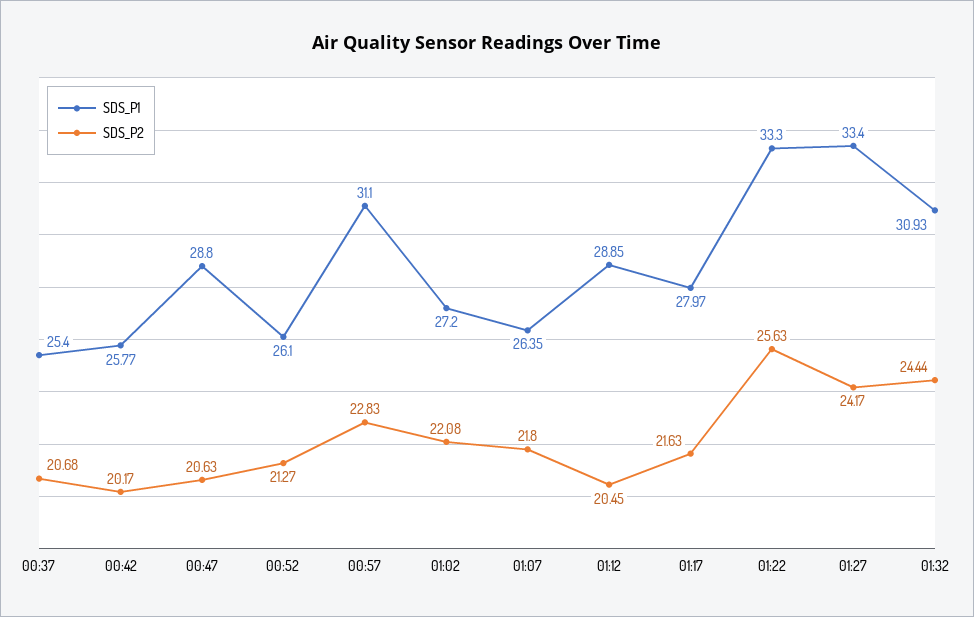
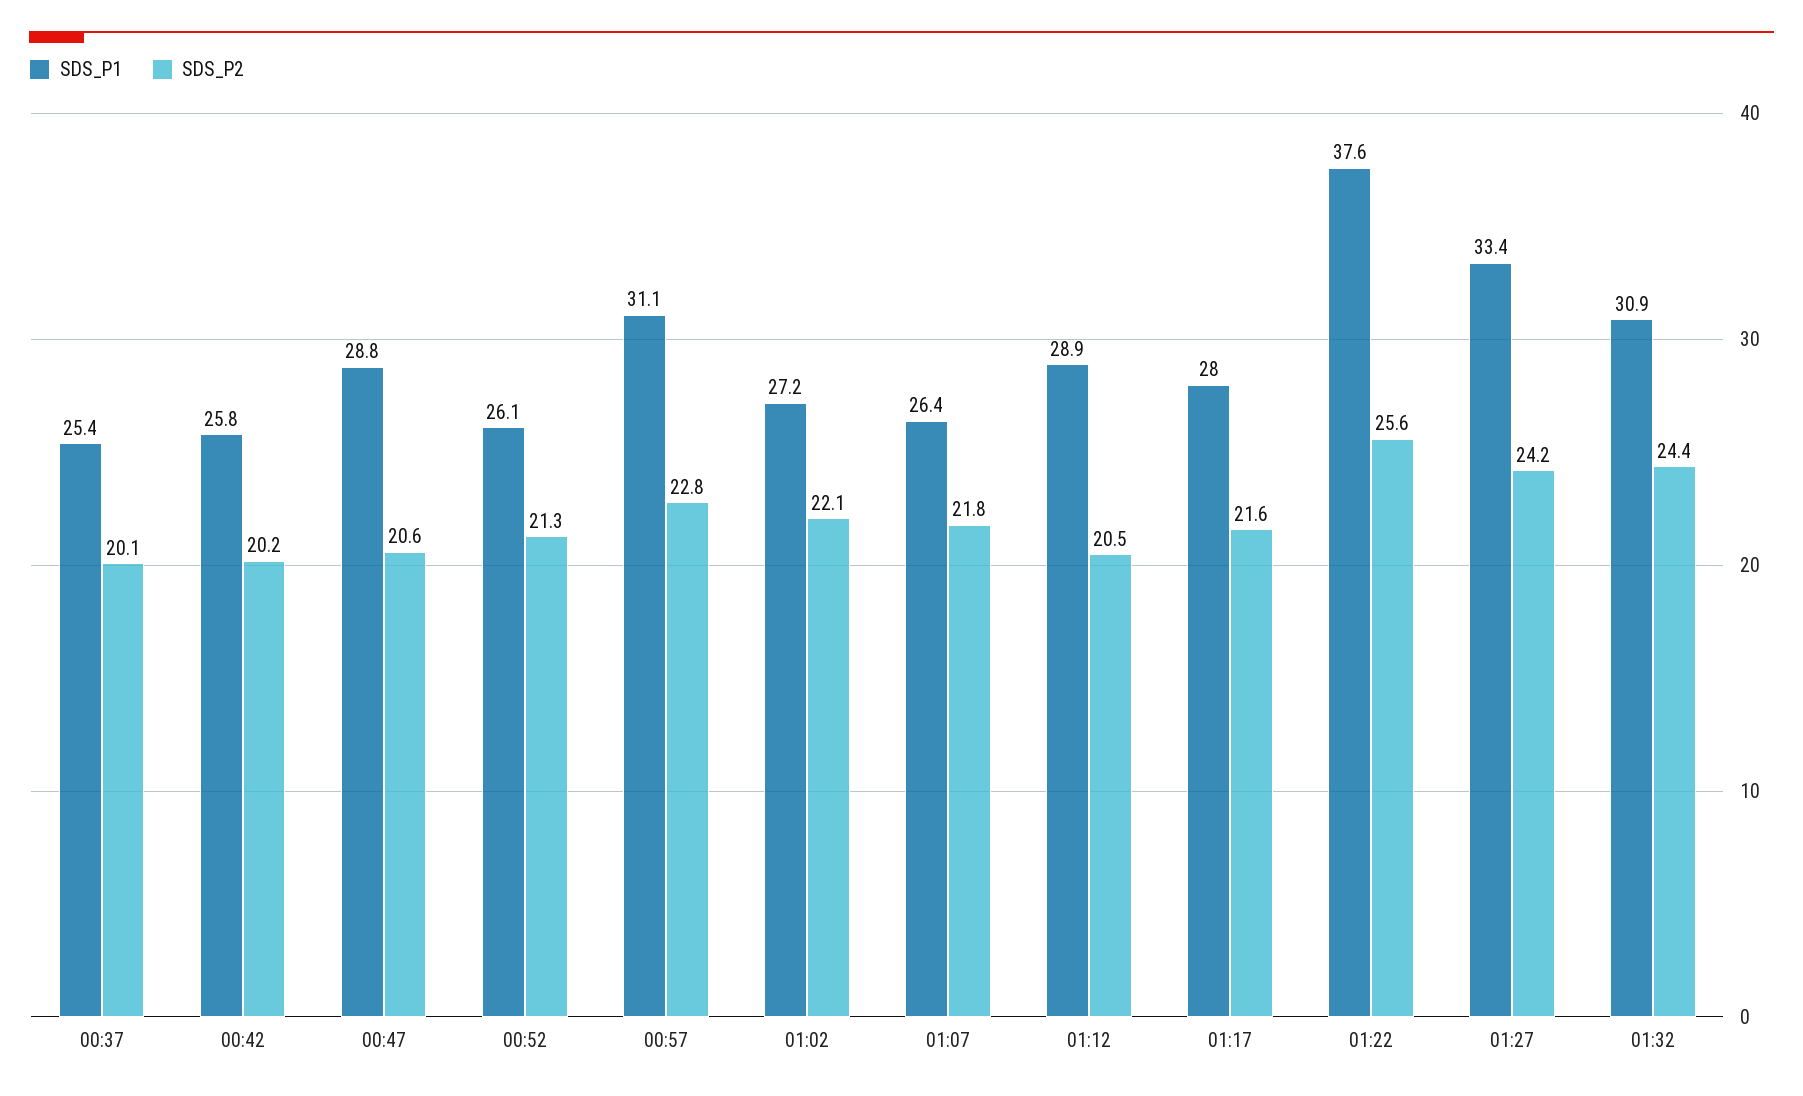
SDS_P2, 00:37: 20.68 -> 20.1
SDS_P1, 01:22: 33.3 -> 37.6

